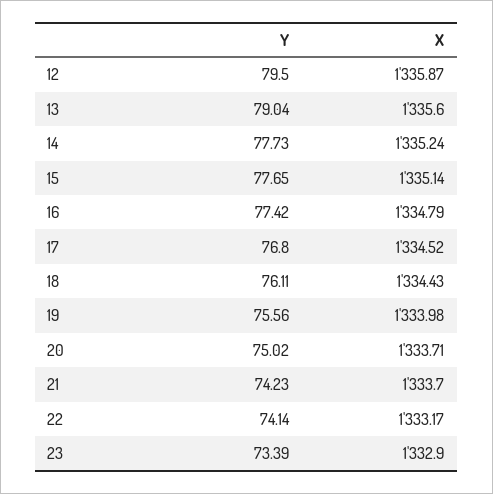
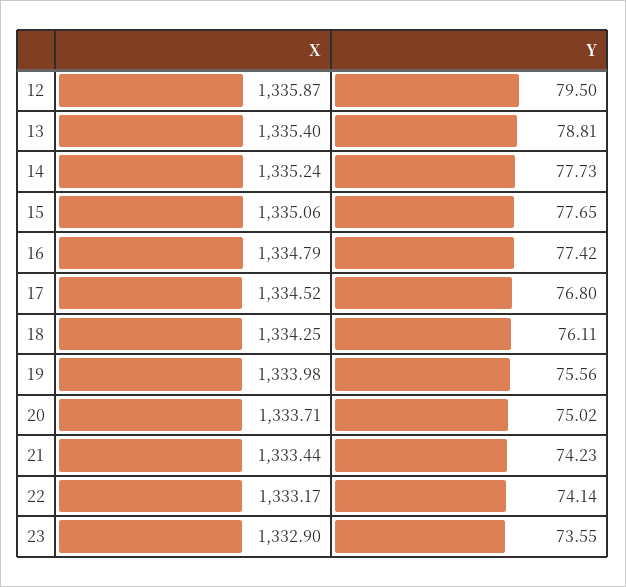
Y, 13: 79.04 -> 78.81
X, 13: 1335.6 -> 1335.4
X, 15: 1335.14 -> 1335.06
X, 18: 1334.43 -> 1334.25
X, 21: 1333.7 -> 1333.44
Y, 23: 73.39 -> 73.55

